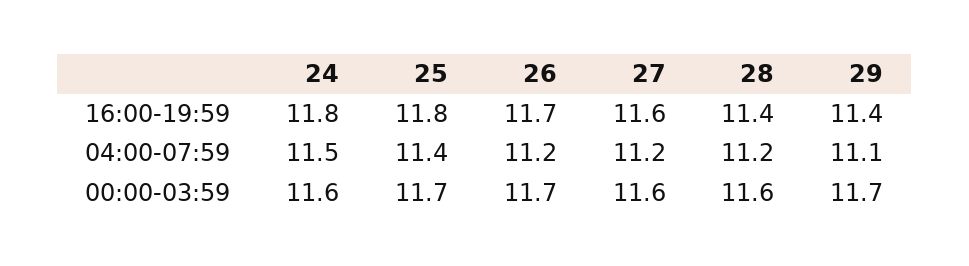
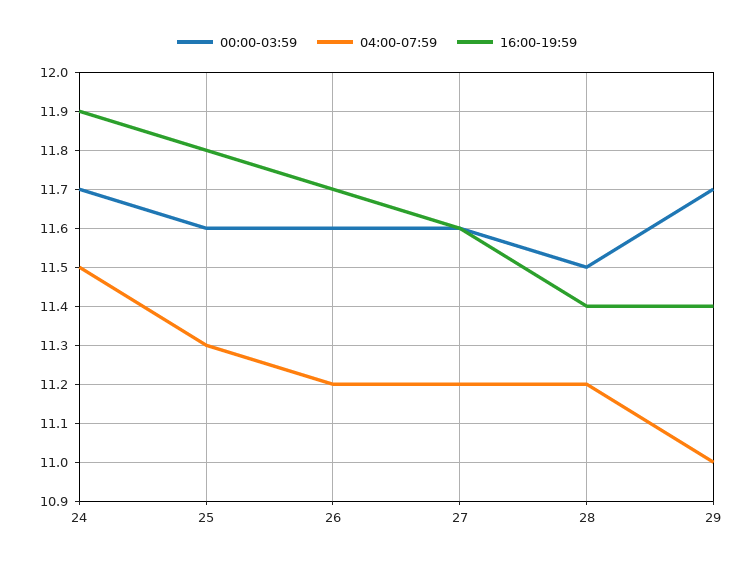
16:00-19:59, 24: 11.8 -> 11.9
04:00-07:59, 25: 11.4 -> 11.3
04:00-07:59, 29: 11.1 -> 11
00:00-03:59, 24: 11.6 -> 11.7
00:00-03:59, 25: 11.7 -> 11.6
00:00-03:59, 26: 11.7 -> 11.6
00:00-03:59, 28: 11.6 -> 11.5

